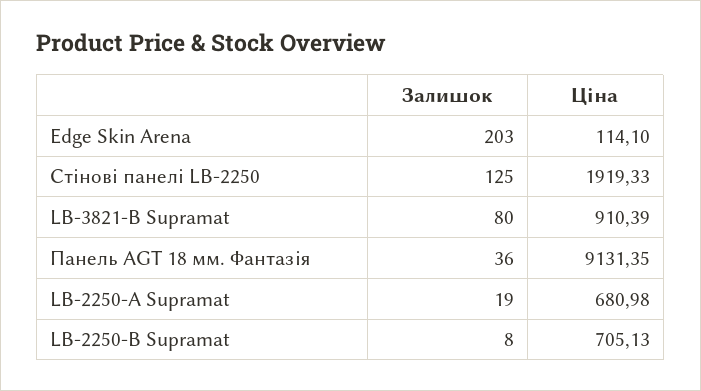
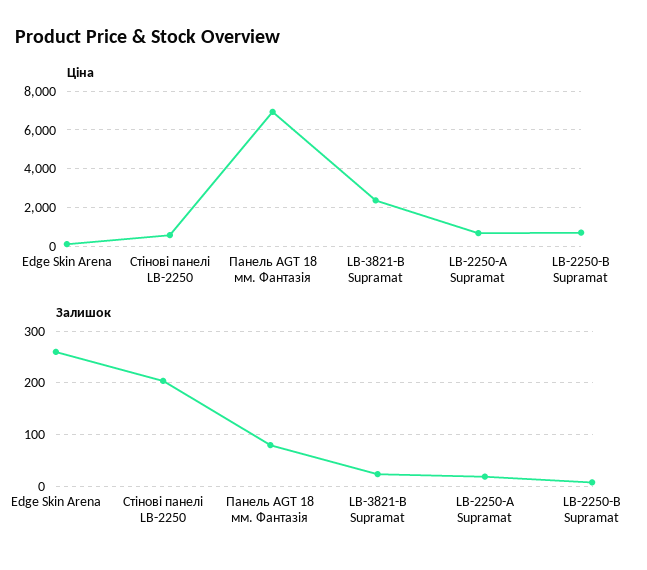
Залишок, Edge Skin Arena: 203 -> 260
Залишок, Стінові панелі LB-2250: 125 -> 200
Ціна, Стінові панелі LB-2250: 1919.33 -> 500
Залишок, LB-3821-В Supramat: 80 -> 20
Ціна, LB-3821-В Supramat: 910.39 -> 2500
Залишок, Панель AGT 18 мм. Фантазія: 36 -> 80
Ціна, Панель AGT 18 мм. Фантазія: 9131.35 -> 7000

